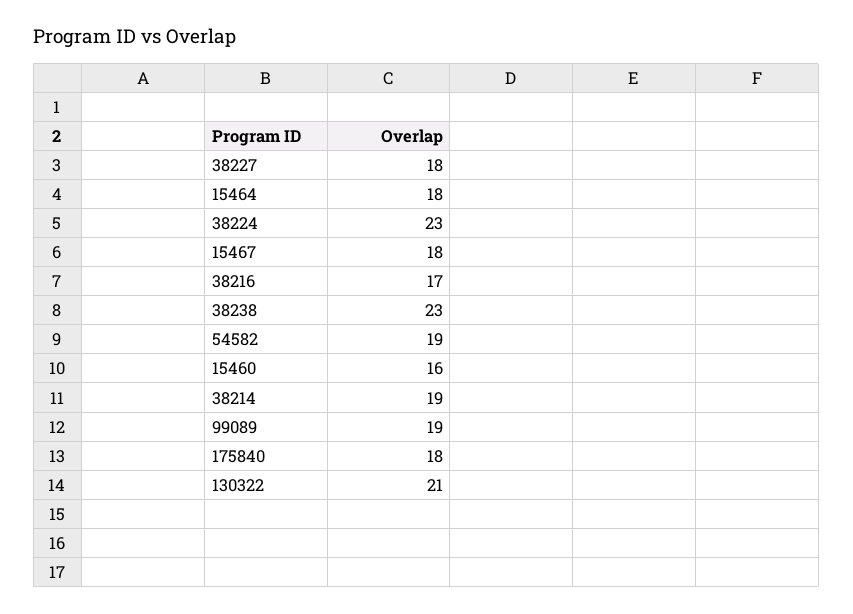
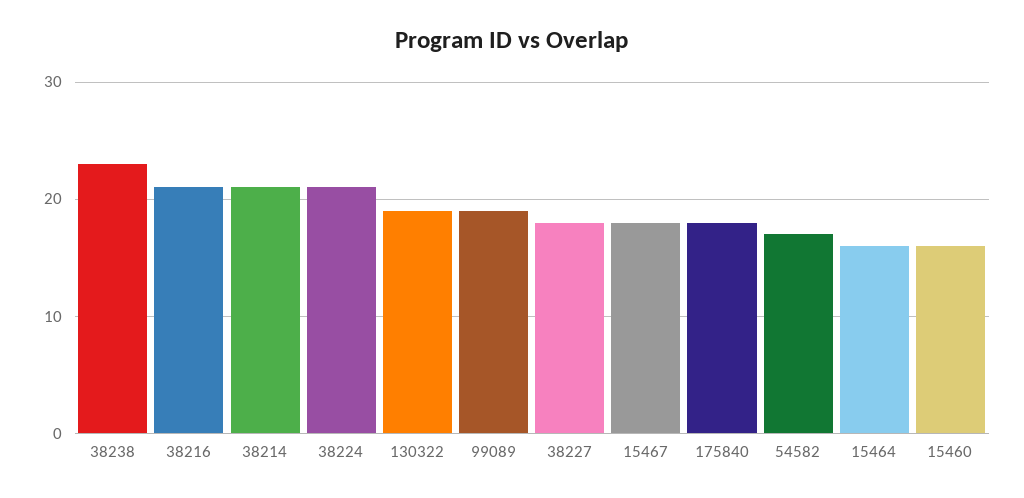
15464: 18 -> 16
38224: 23 -> 21
38216: 17 -> 21
54582: 19 -> 17
38214: 19 -> 21
130322: 21 -> 19

